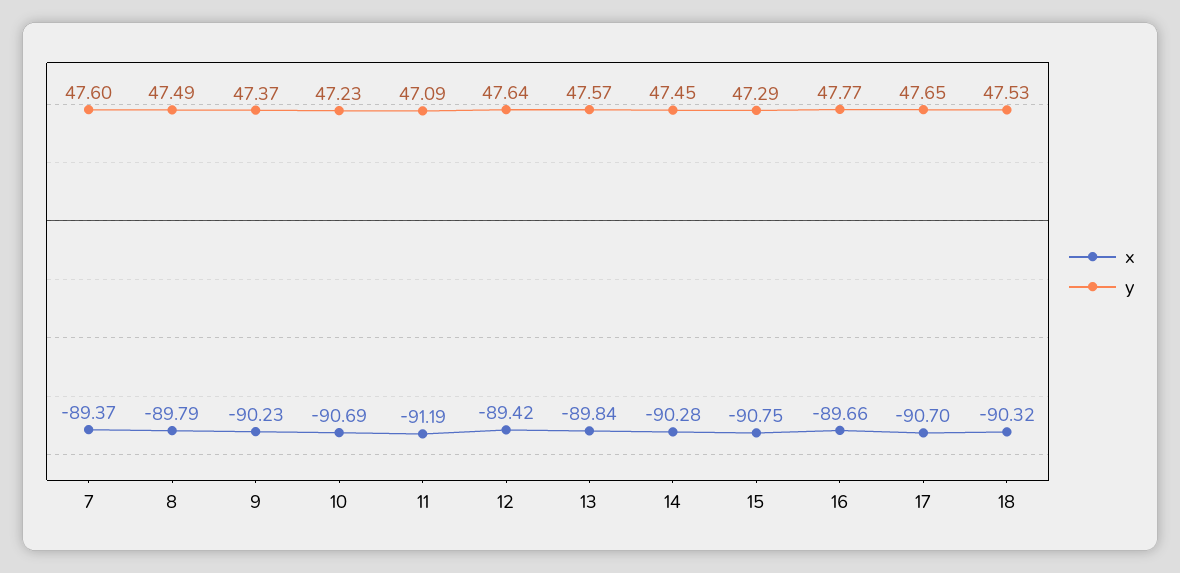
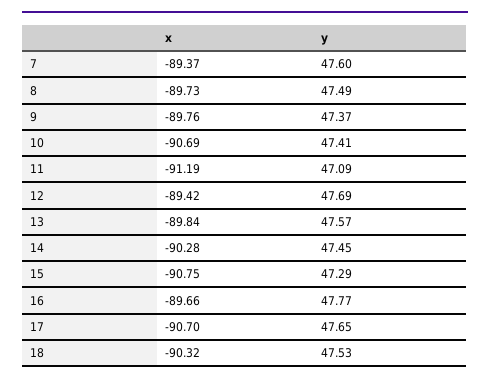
x, 8: -89.79 -> -89.73
x, 9: -90.23 -> -89.76
y, 10: 47.23 -> 47.41
y, 12: 47.64 -> 47.69

